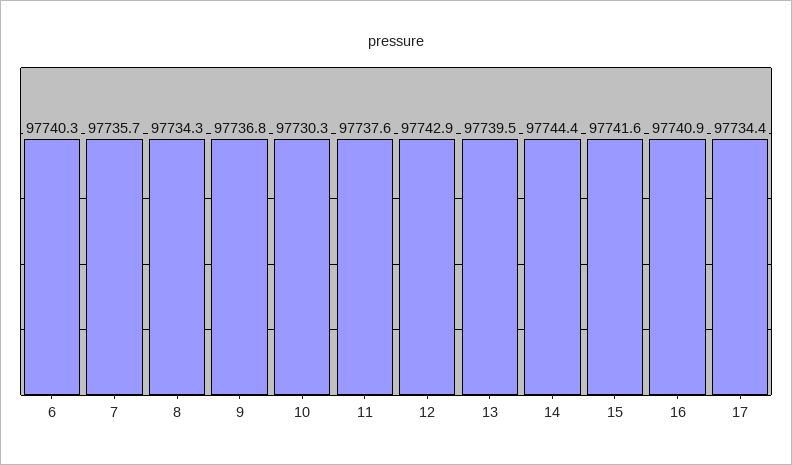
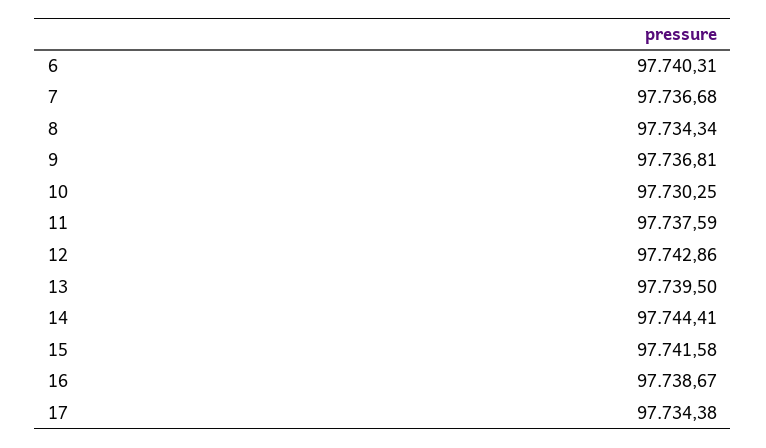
7: 97735.7 -> 97736.68
16: 97740.9 -> 97738.67

